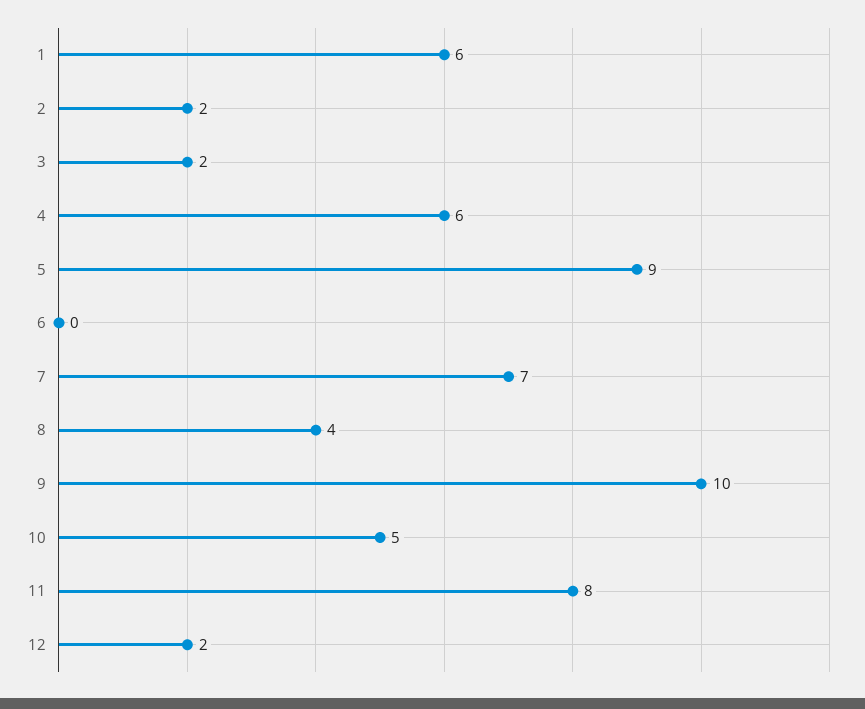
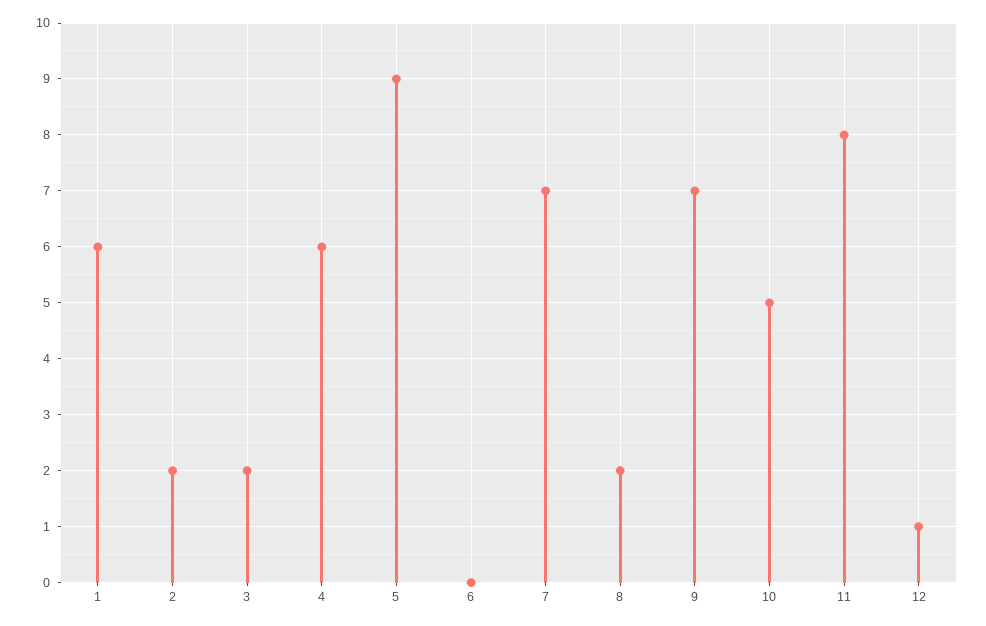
8: 4 -> 2
9: 10 -> 7
12: 2 -> 1

